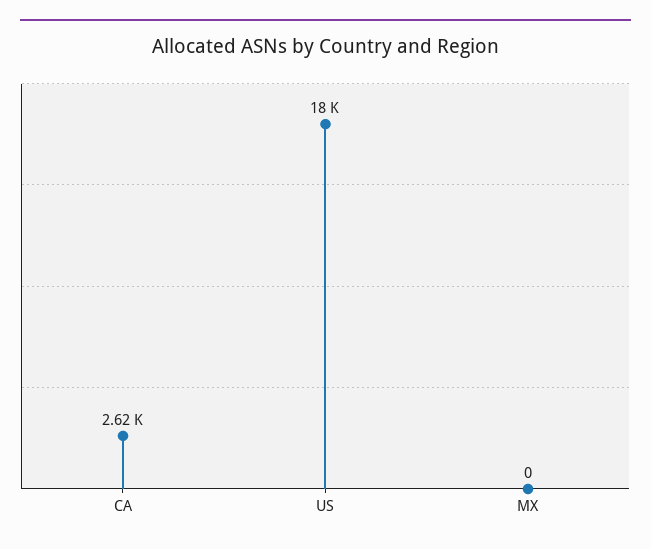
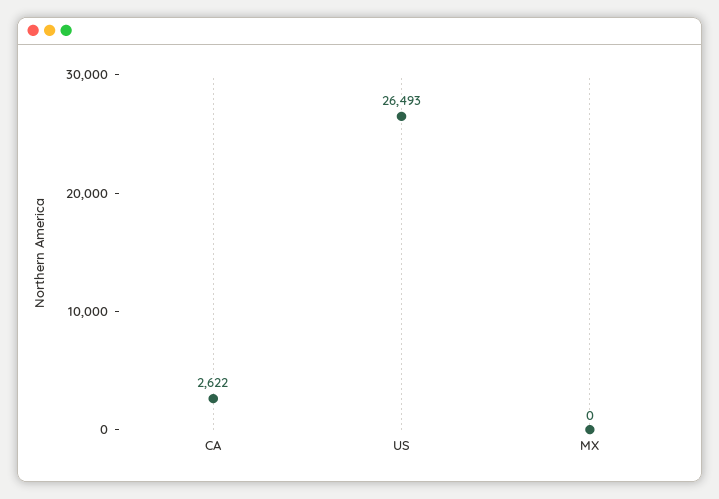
US: 18000 -> 26493

